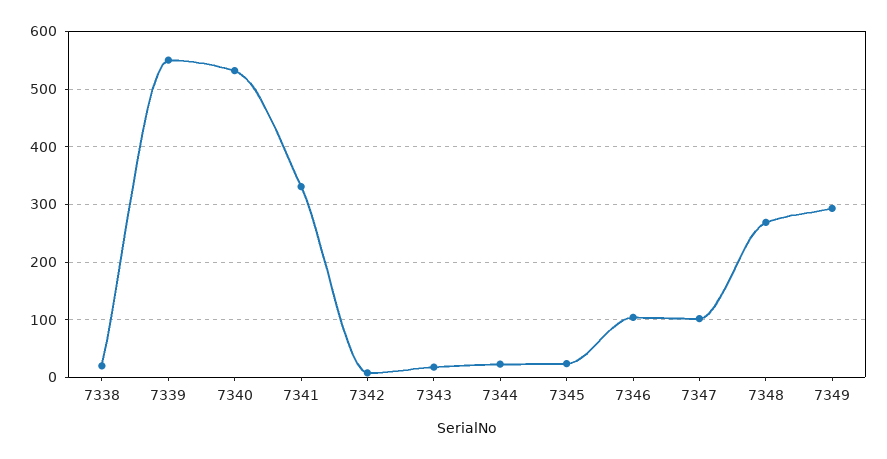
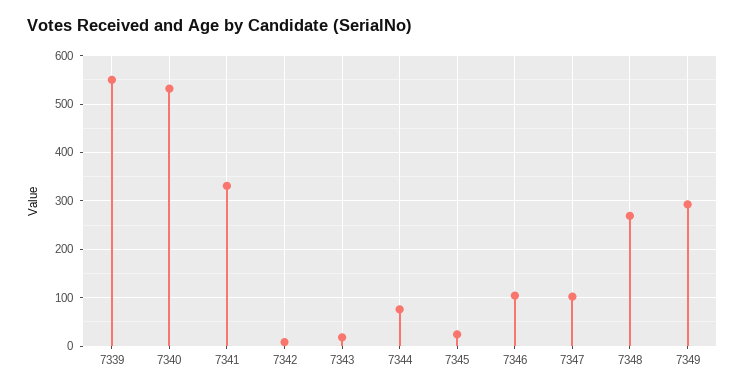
7338: 20 -> none
7344: 20 -> 80

